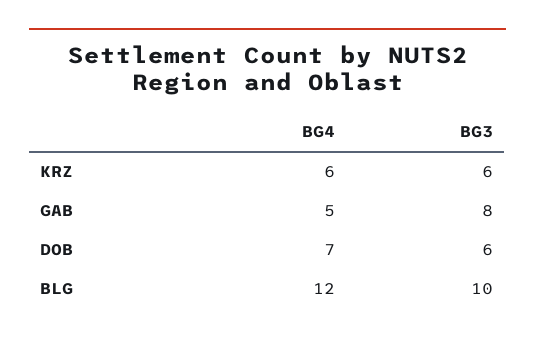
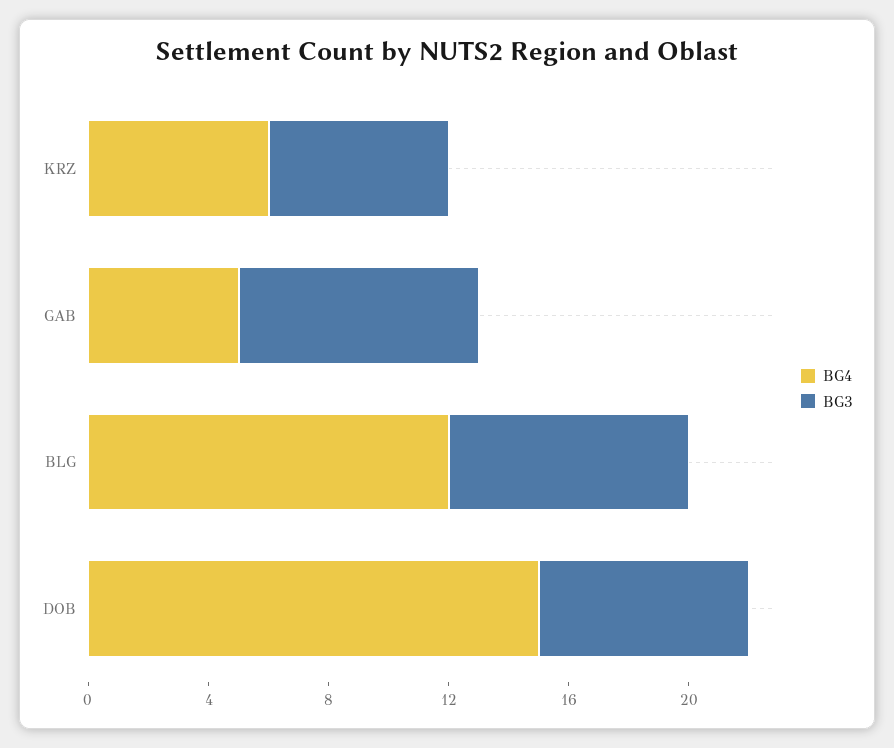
BG4, DOB: 7 -> 15
BG3, DOB: 6 -> 7
BG3, BLG: 10 -> 8

